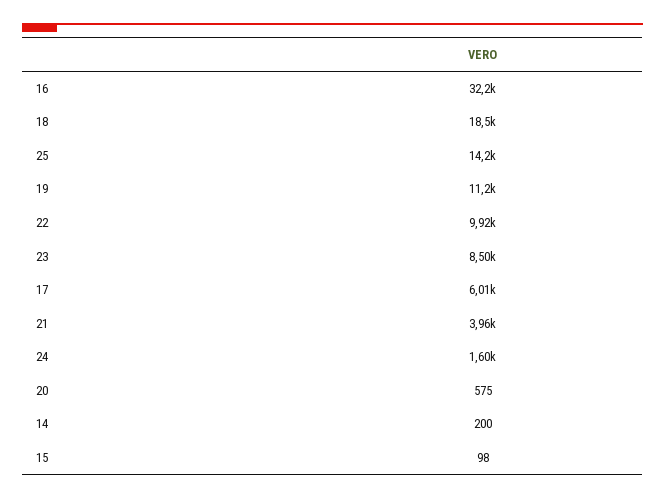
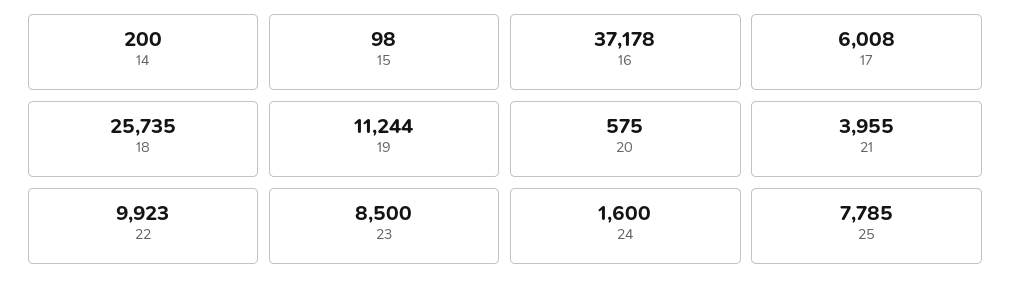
16: 32200 -> 37178
18: 18500 -> 25735
25: 14200 -> 7785

